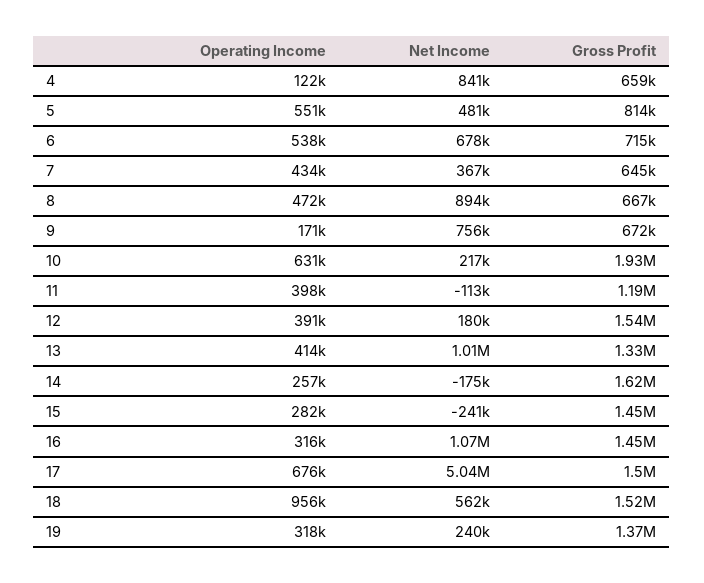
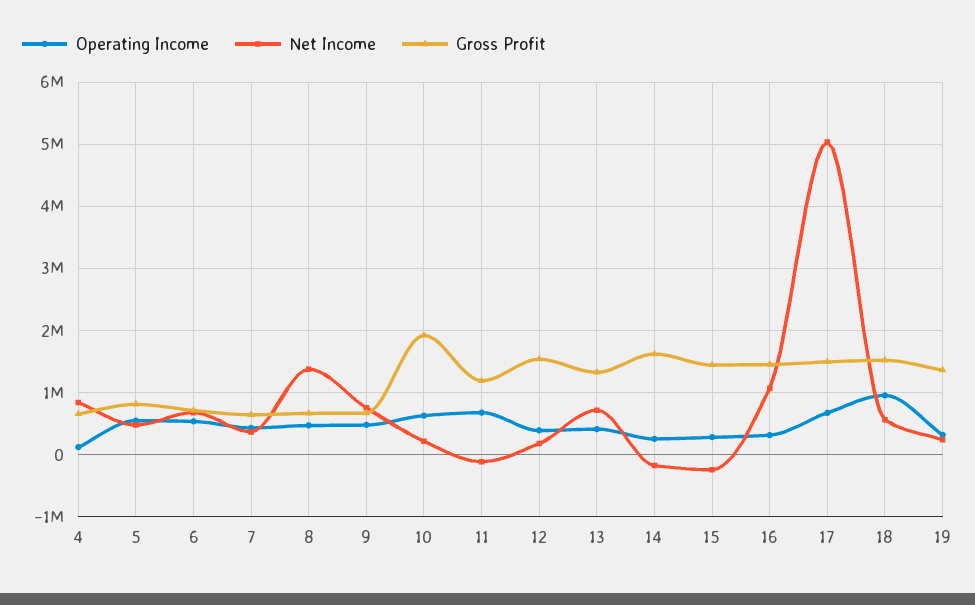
Net Income, 8: 894000 -> 1400000
Operating Income, 9: 171000 -> 500000
Operating Income, 11: 398000 -> 700000
Net Income, 13: 1010000 -> 700000

